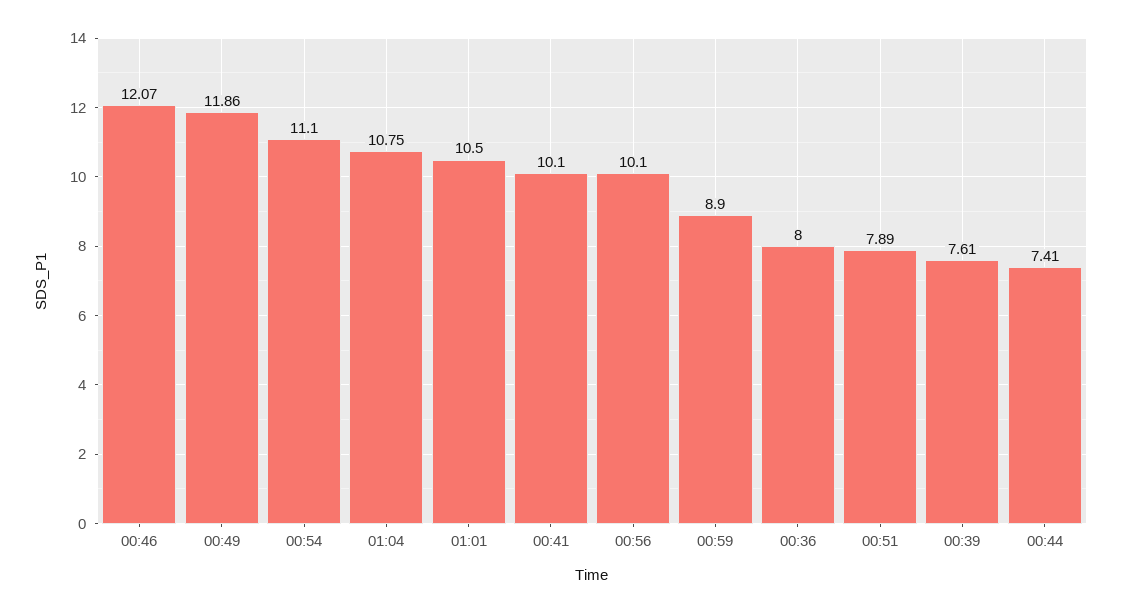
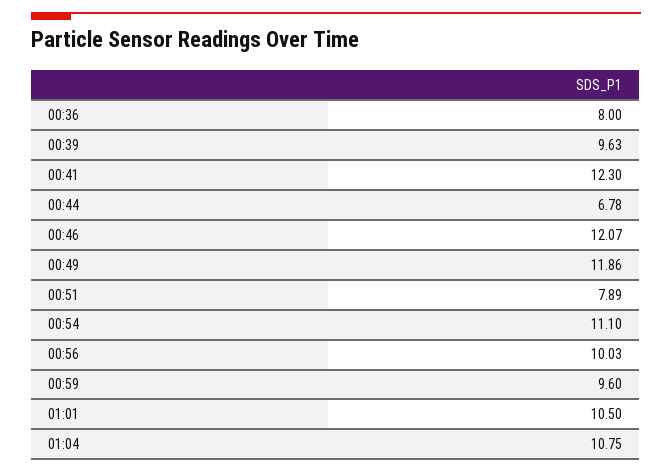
00:41: 10.1 -> 12.3
00:56: 10.1 -> 10.03
00:59: 8.9 -> 9.6
00:39: 7.61 -> 9.63
00:44: 7.41 -> 6.78

